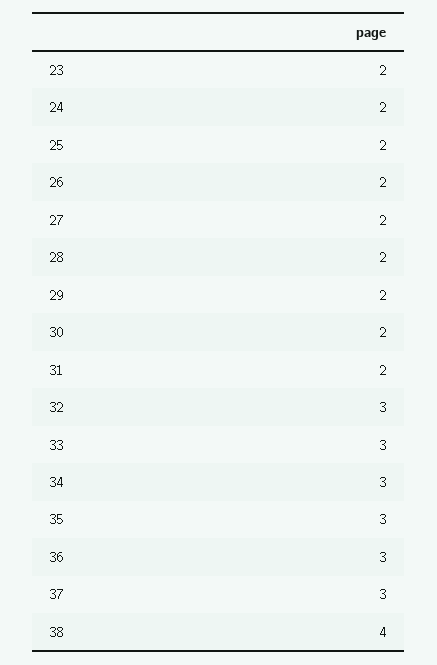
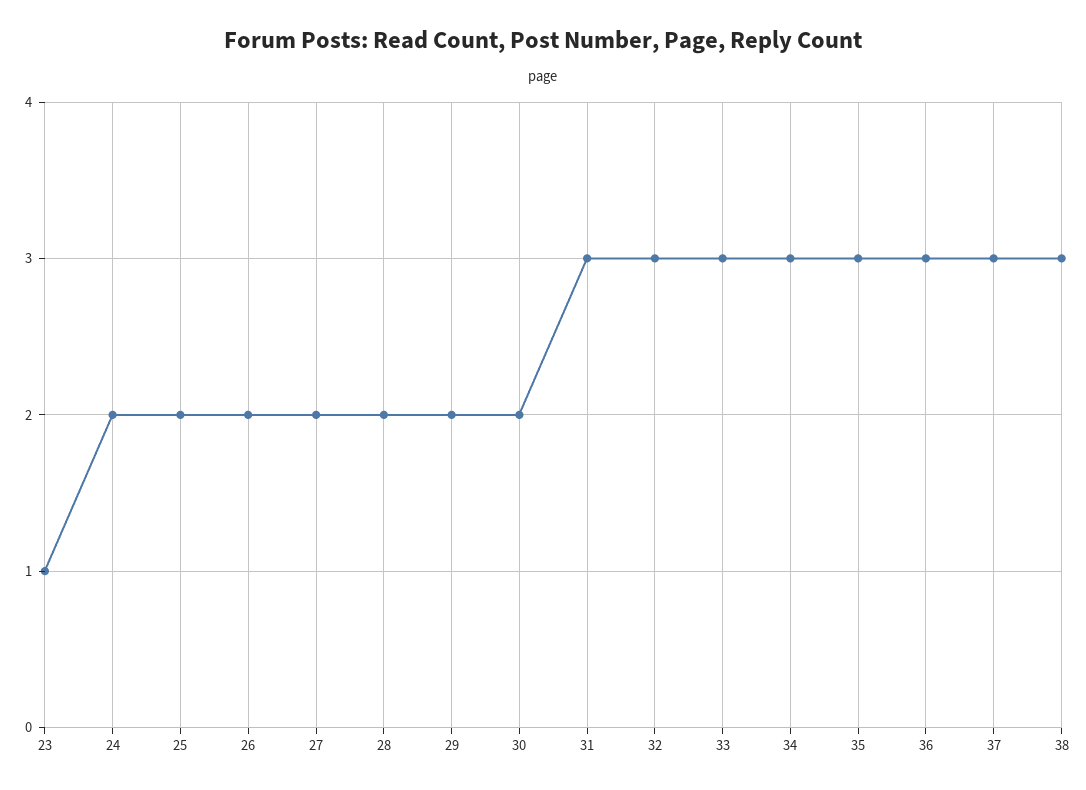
23: 2 -> 1
31: 2 -> 3
38: 4 -> 3

